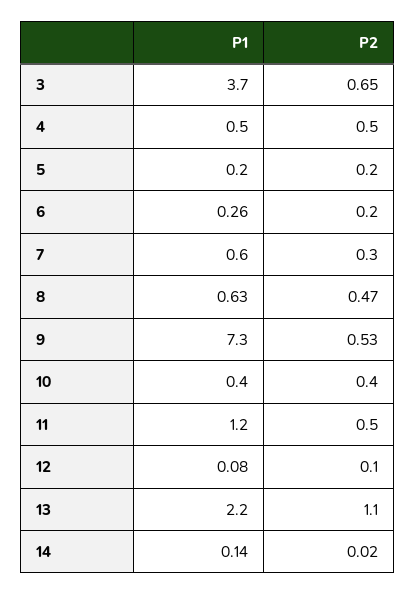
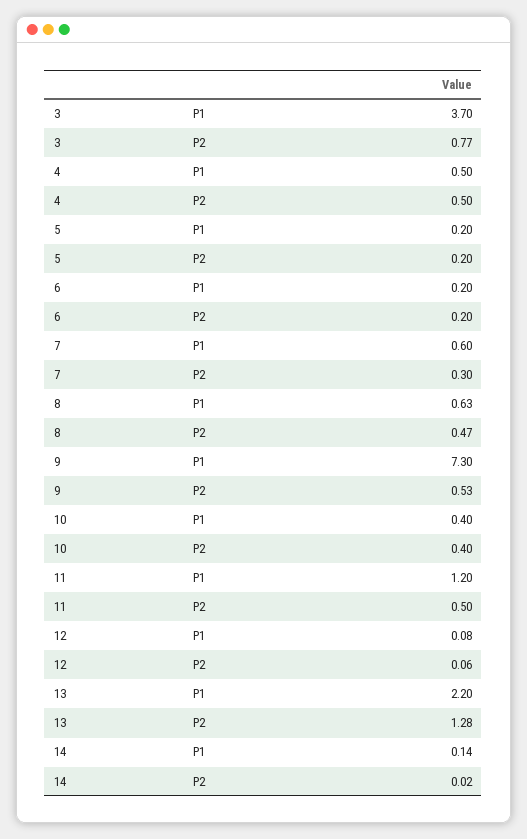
P2, 3: 0.65 -> 0.77
P1, 6: 0.26 -> 0.2
P2, 12: 0.1 -> 0.06
P2, 13: 1.1 -> 1.28

